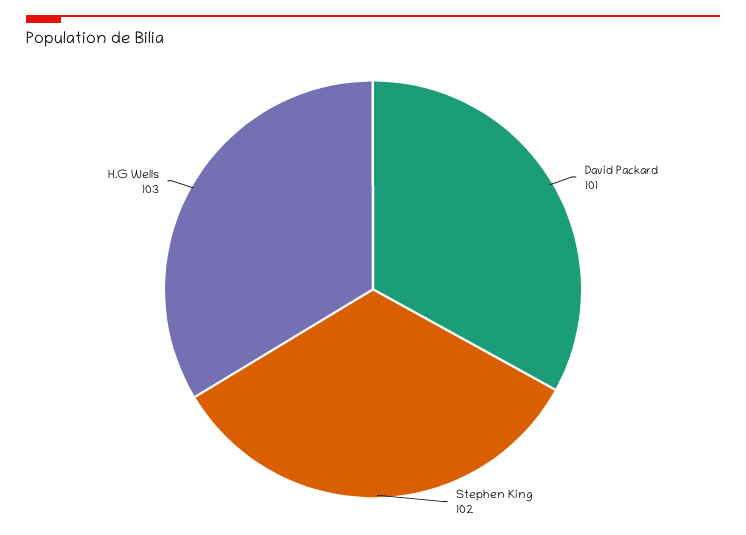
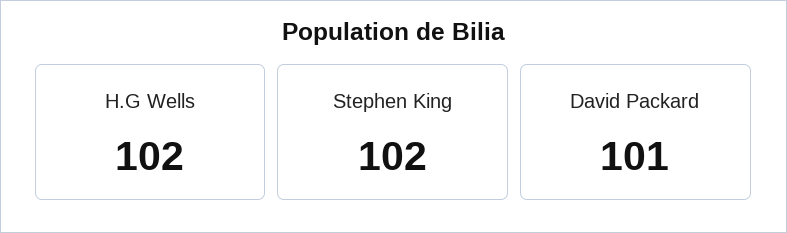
H.G Wells: 103 -> 102

